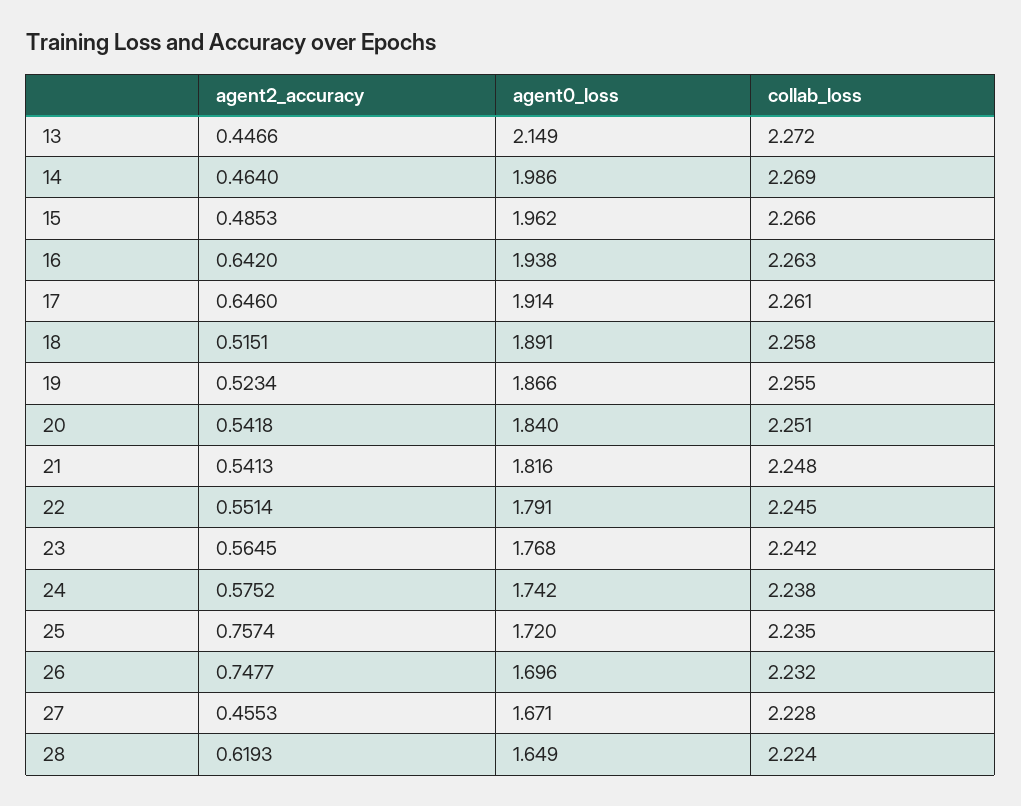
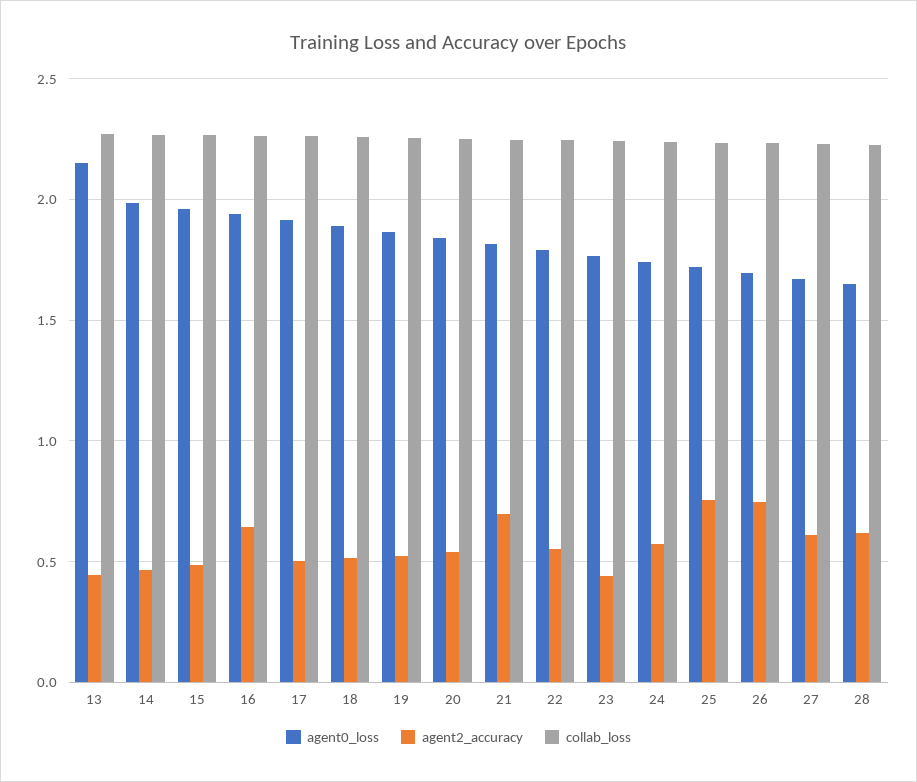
agent2_accuracy, 17: 0.646 -> 0.5
agent2_accuracy, 21: 0.5413 -> 0.7
agent2_accuracy, 23: 0.5645 -> 0.45
agent2_accuracy, 27: 0.4553 -> 0.6

